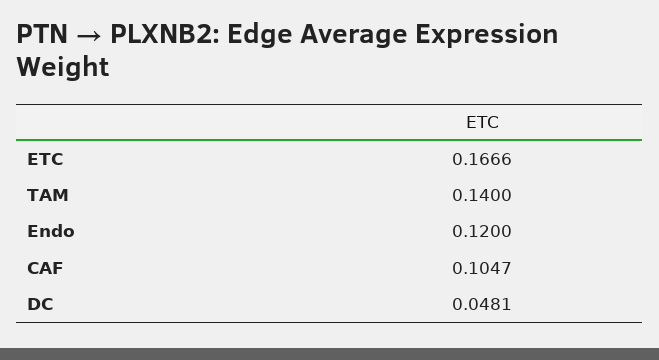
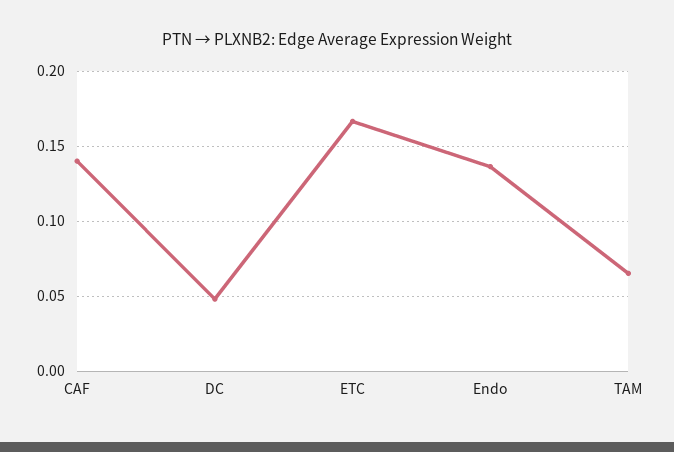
TAM: 0.14 -> 0.065
Endo: 0.12 -> 0.135
CAF: 0.1047 -> 0.14

